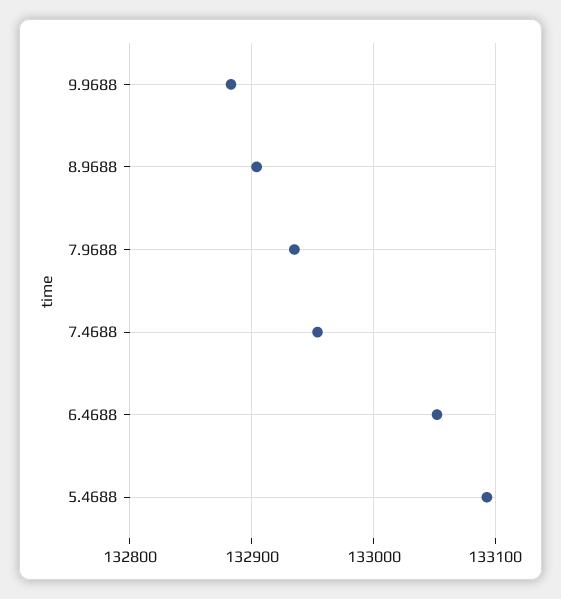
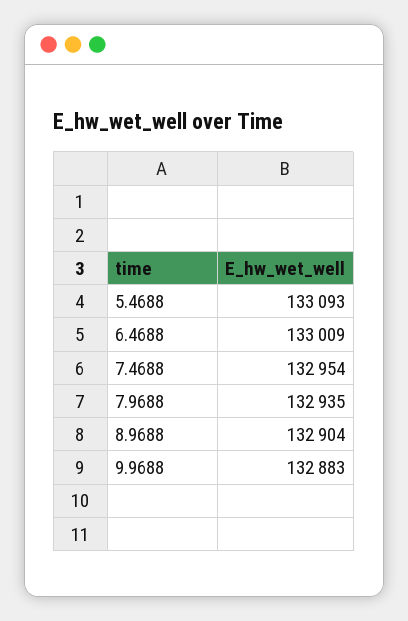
6.4688: 133050 -> 133009

